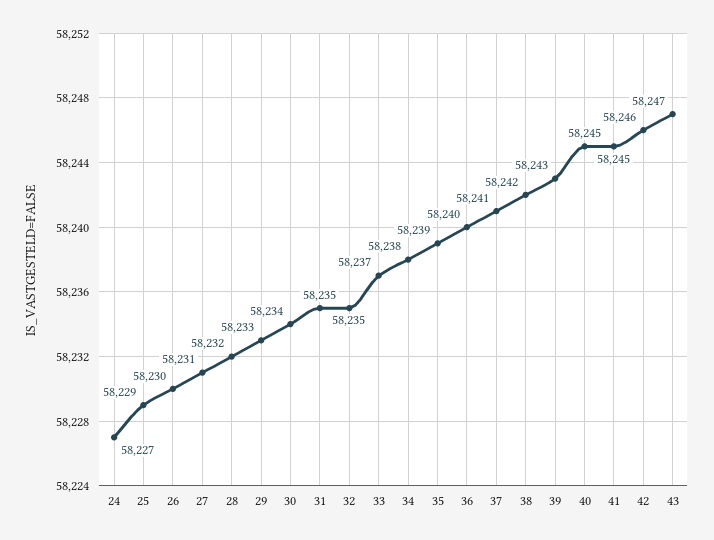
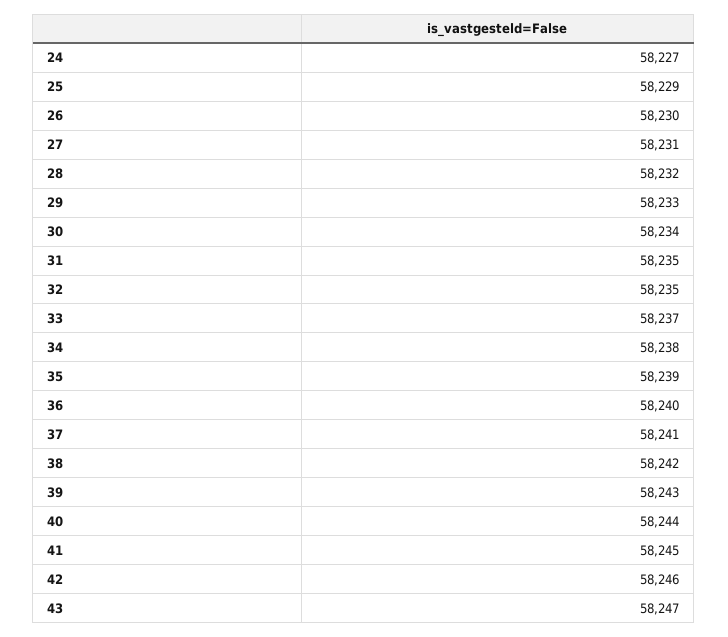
40: 58245 -> 58244

